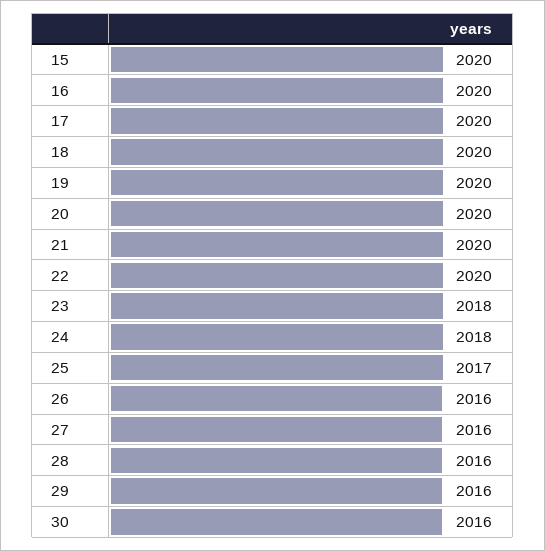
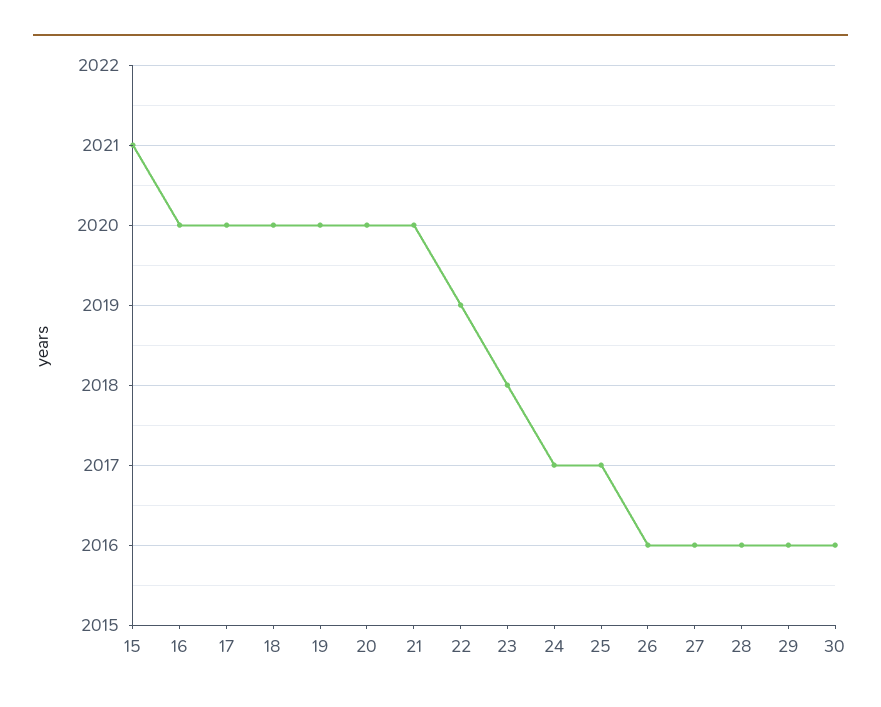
15: 2020 -> 2021
22: 2020 -> 2019
24: 2018 -> 2017

